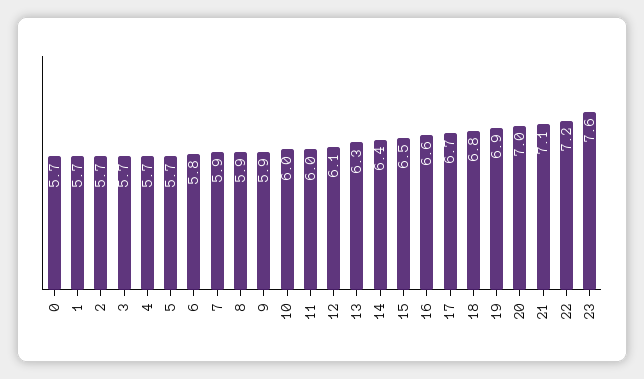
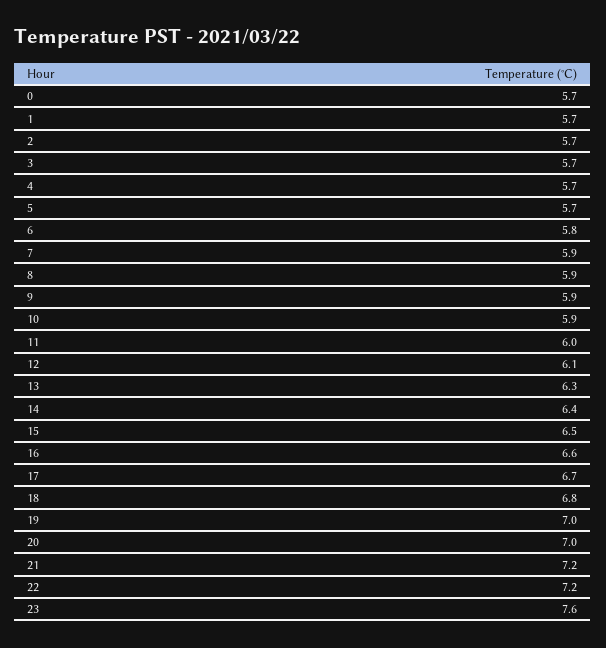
10: 6 -> 5.9
19: 6.9 -> 7
21: 7.1 -> 7.2

